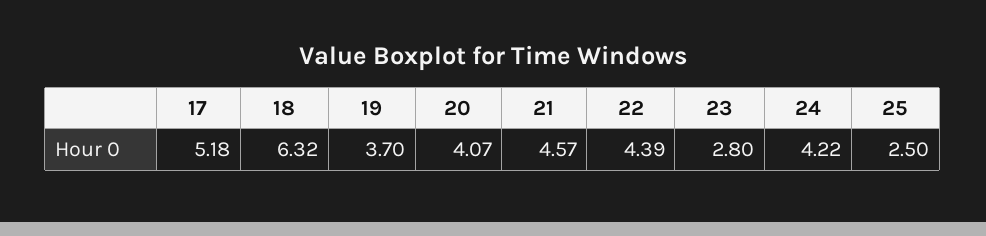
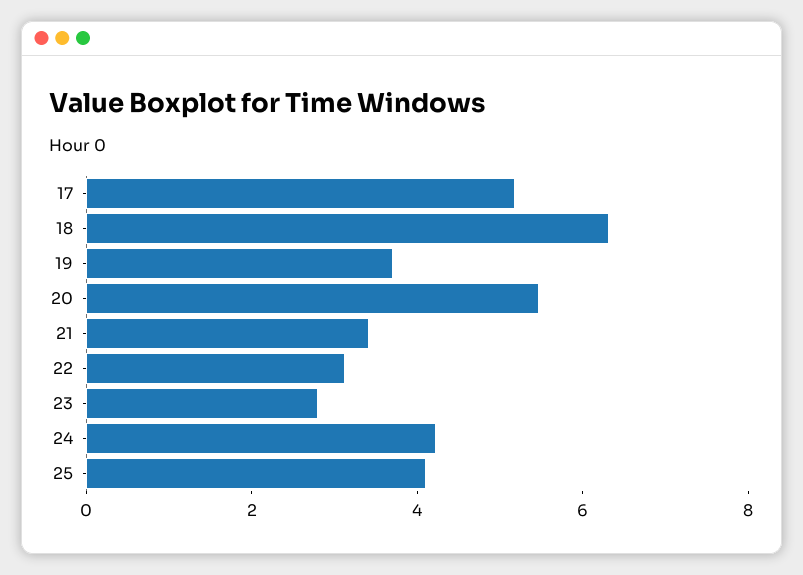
20: 4.07 -> 5.5
21: 4.57 -> 3.5
22: 4.39 -> 3
25: 2.5 -> 4

